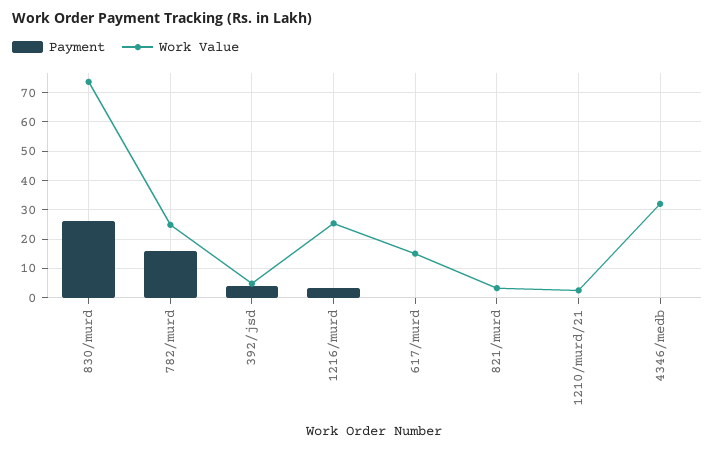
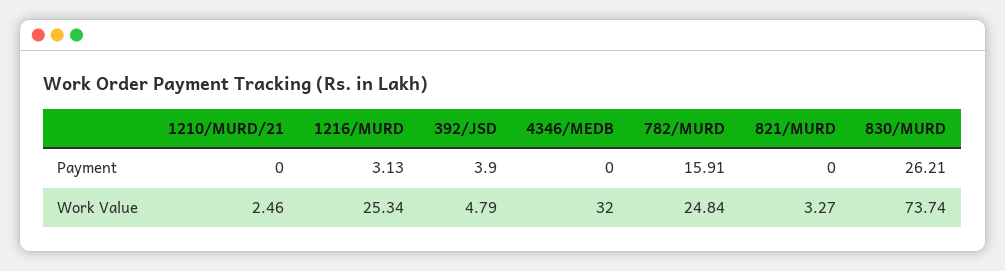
Payment, 617/murd: 0 -> none
Work Value, 617/murd: 15 -> none

